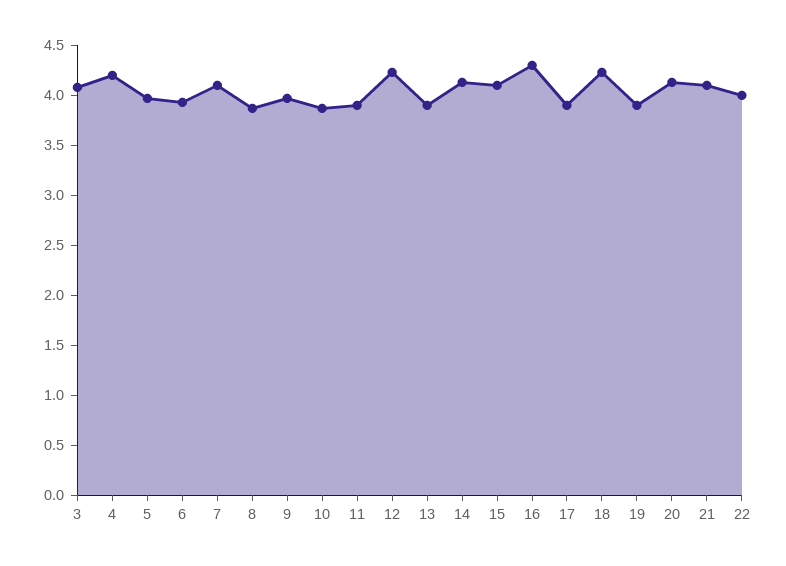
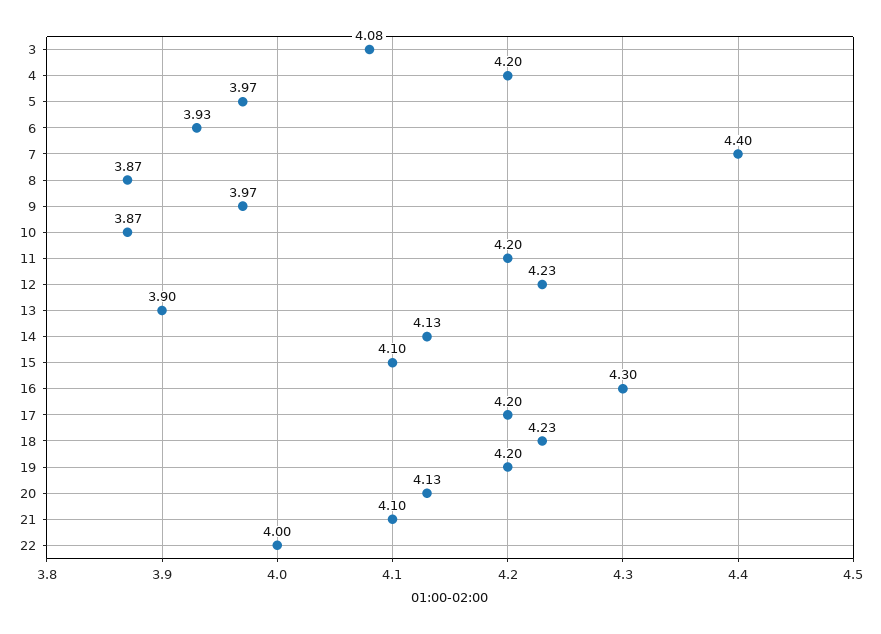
7: 4.1 -> 4.4
11: 3.9 -> 4.2
17: 3.9 -> 4.2
19: 3.9 -> 4.2

